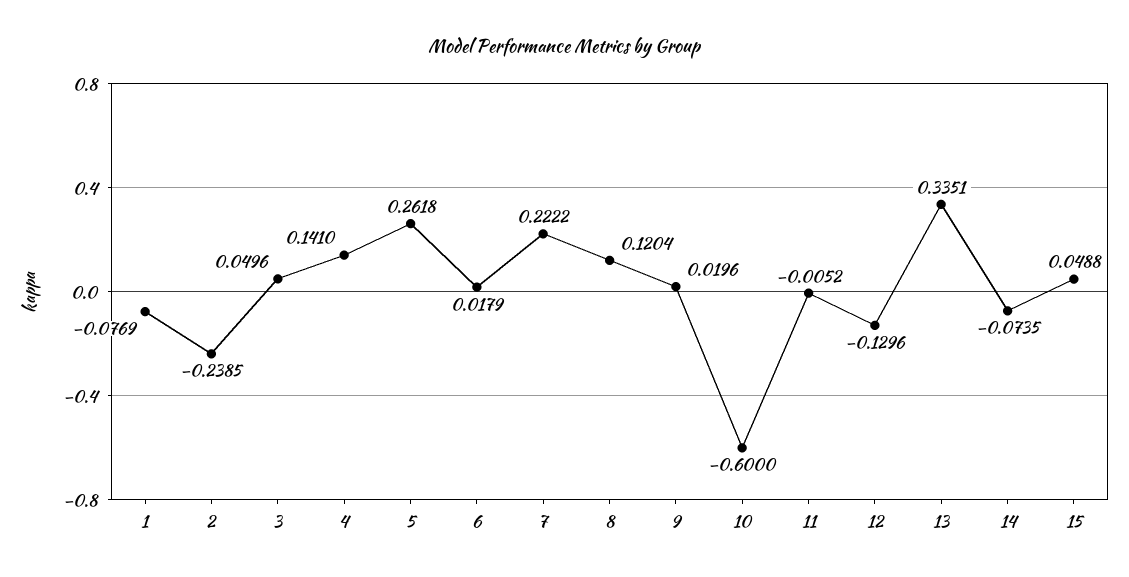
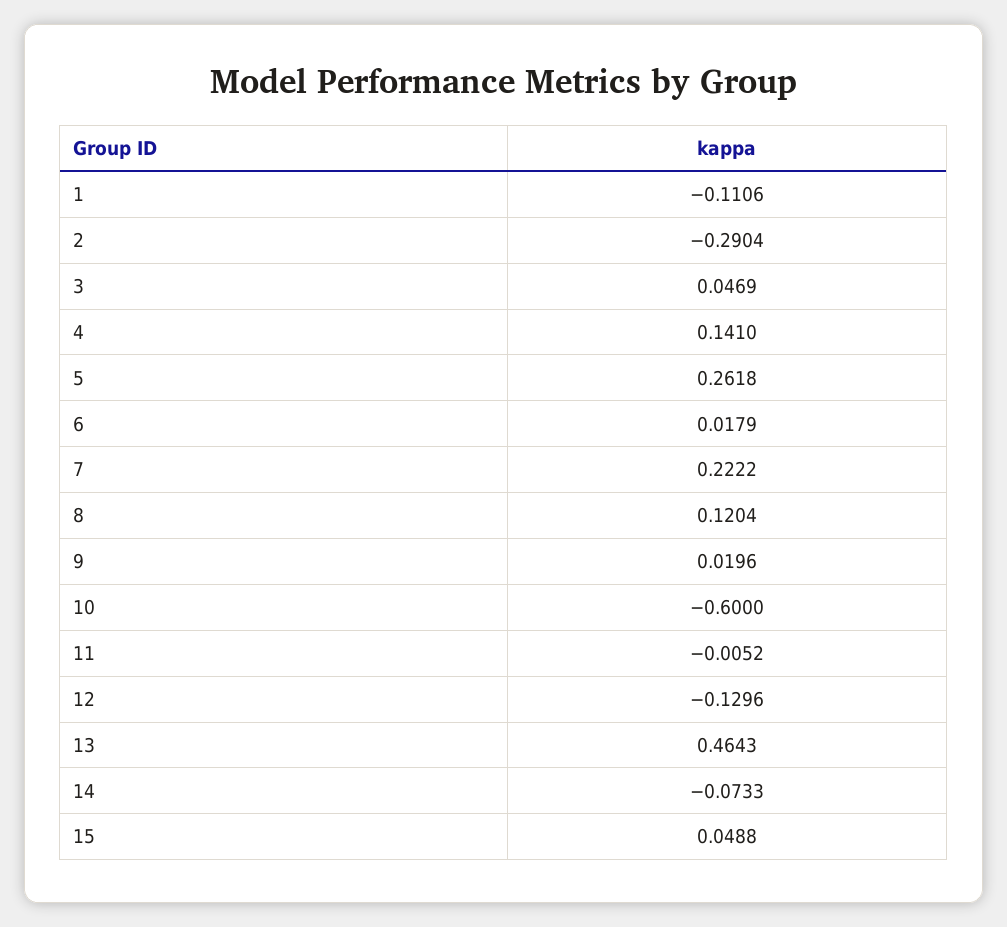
1: -0.0769 -> -0.1106
2: -0.2385 -> -0.2904
3: 0.0496 -> 0.0469
13: 0.3351 -> 0.4643
14: -0.0735 -> -0.0733

